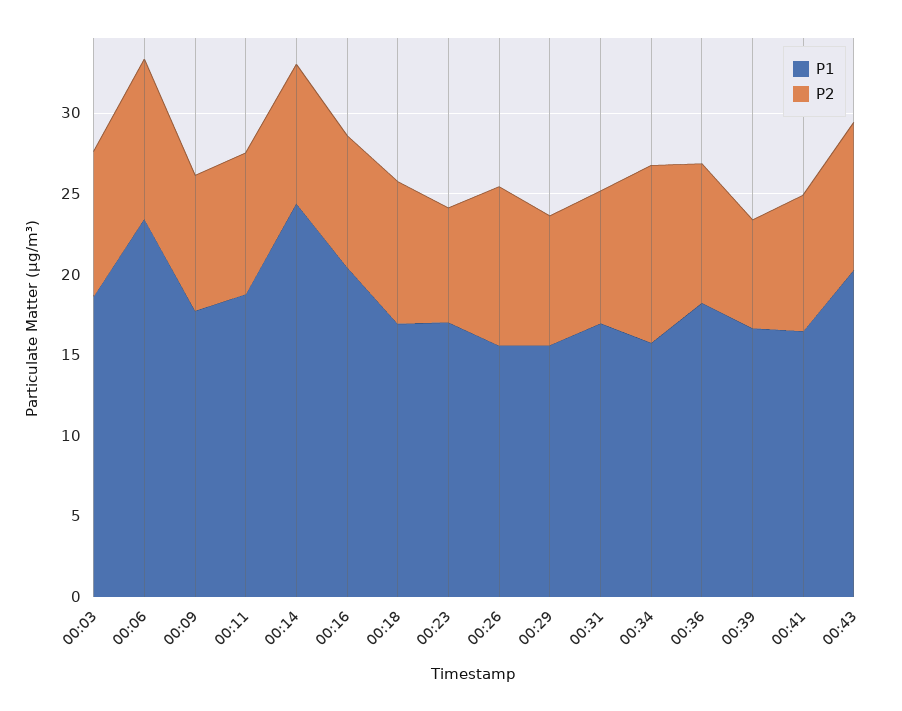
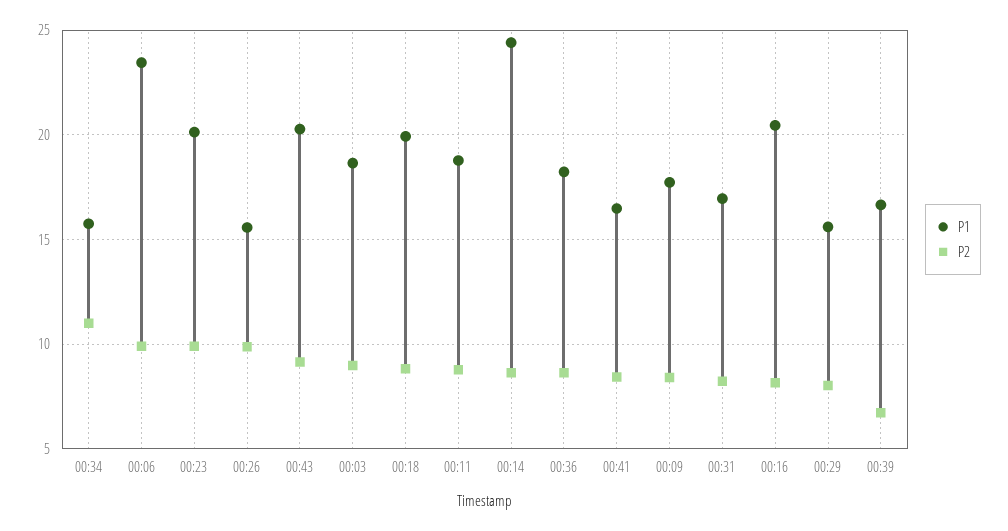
P1, 00:18: 17 -> 20
P1, 00:23: 17 -> 20
P2, 00:23: 7 -> 10

